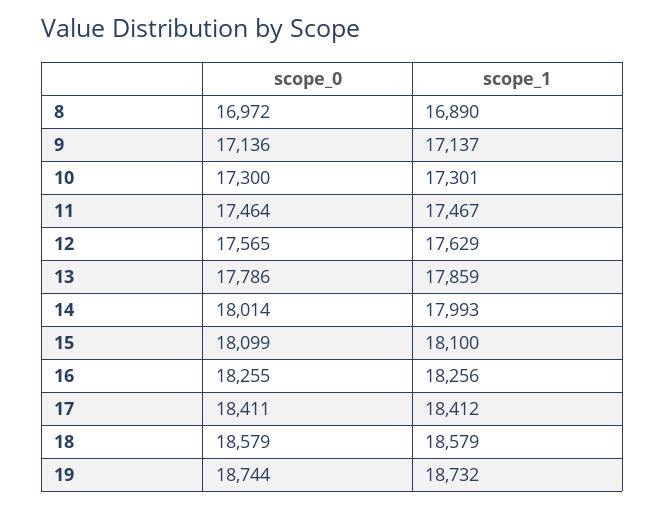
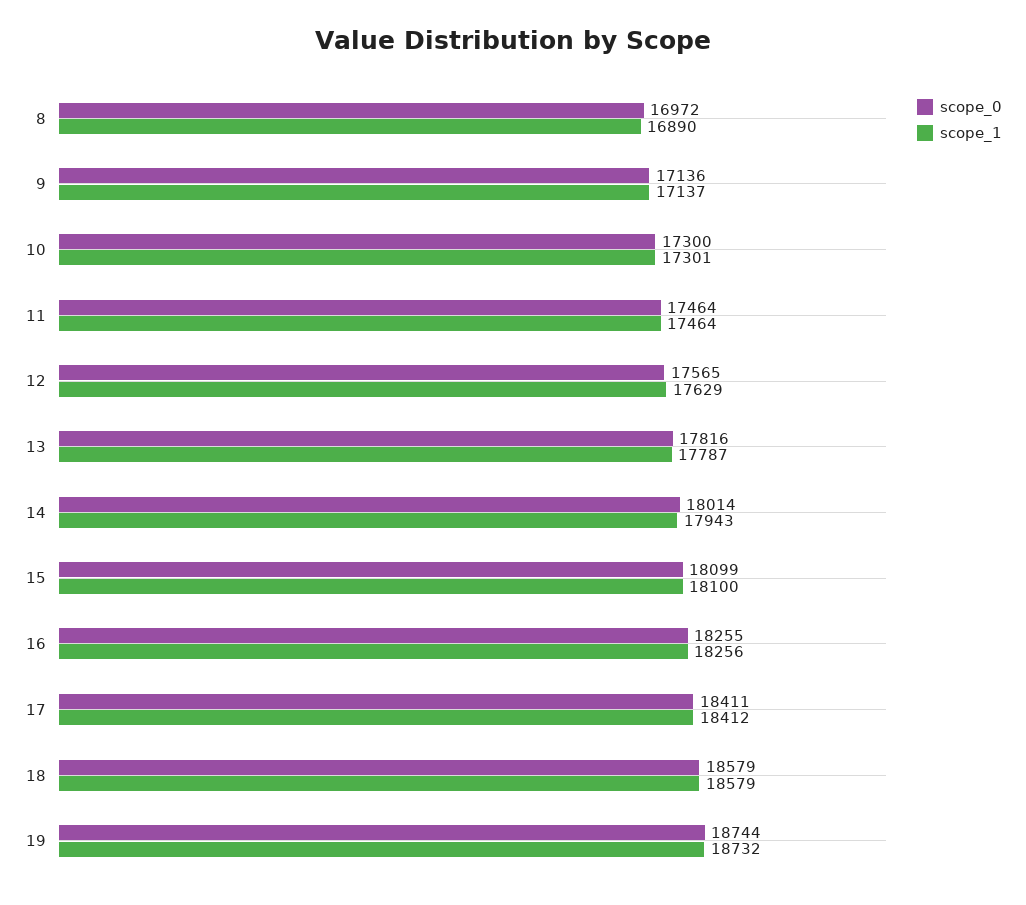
scope_1, 11: 17467 -> 17464
scope_0, 13: 17786 -> 17816
scope_1, 13: 17859 -> 17787
scope_1, 14: 17993 -> 17943

